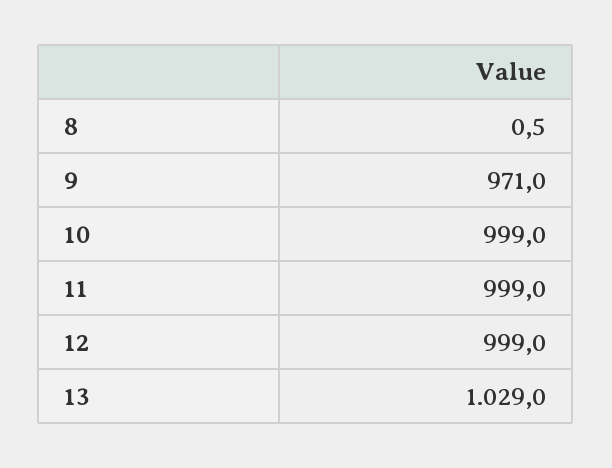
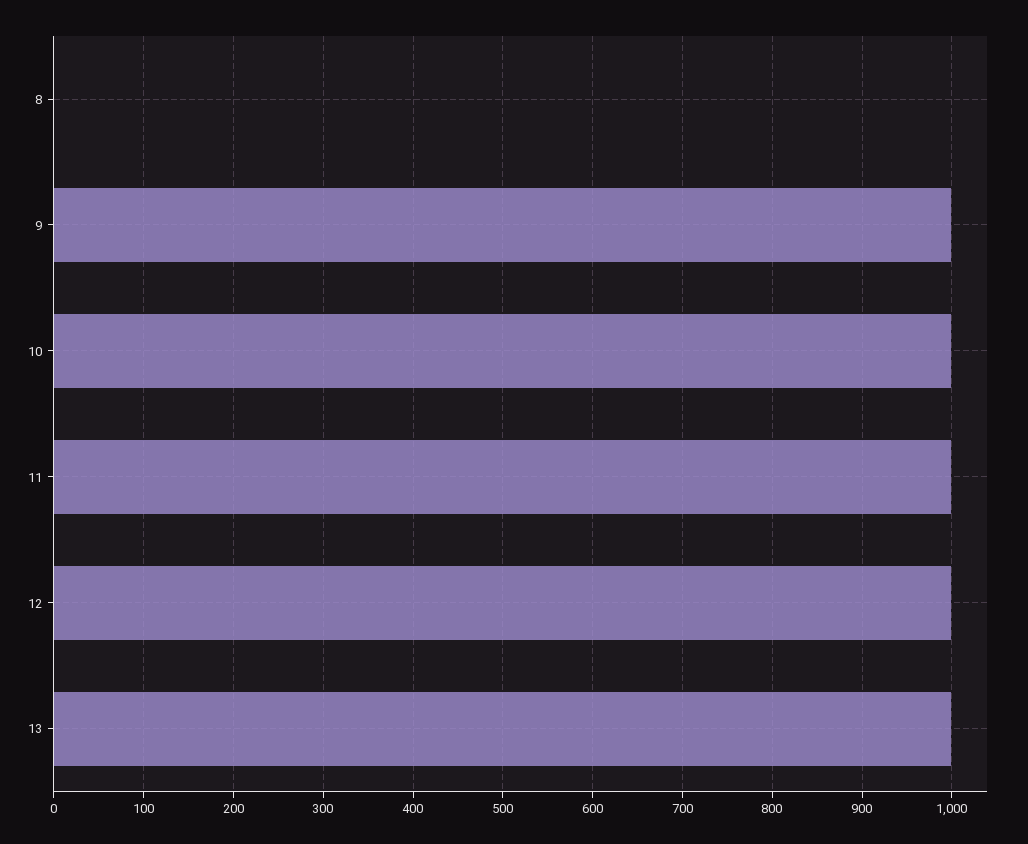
9: 971 -> 1000
13: 1029 -> 1000

